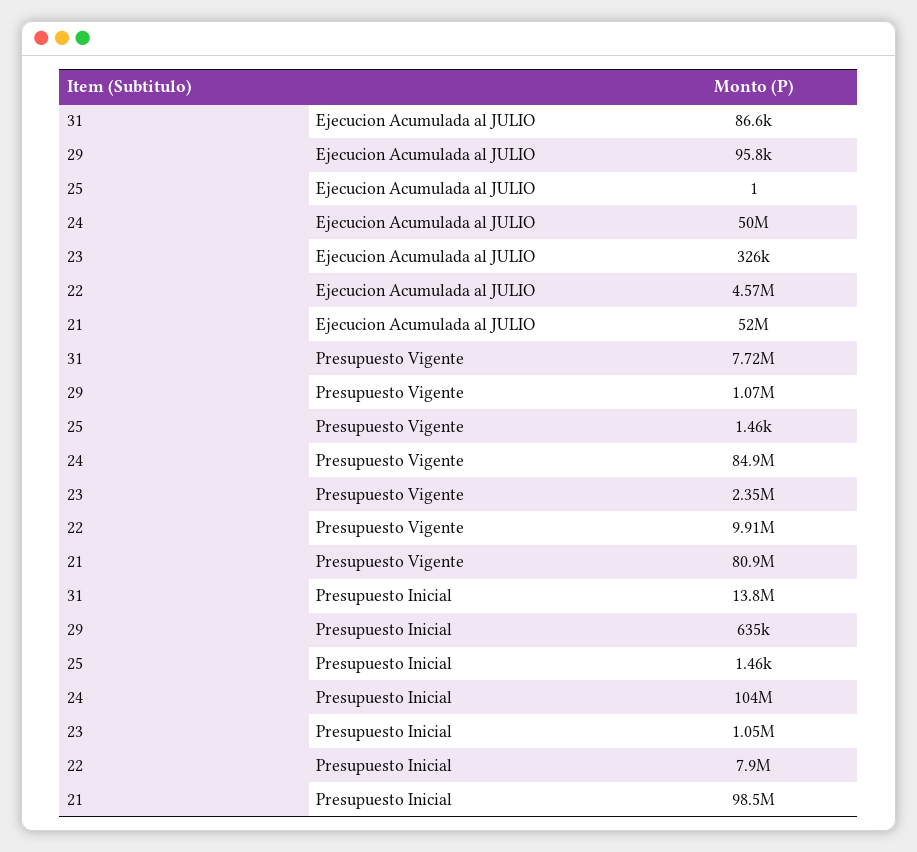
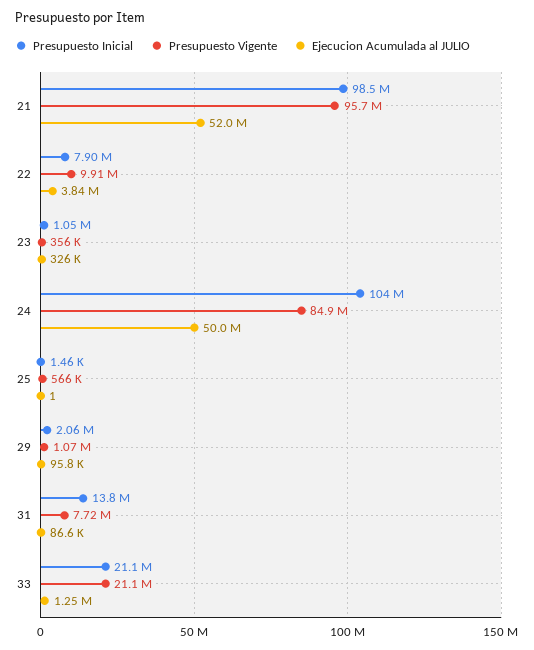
Ejecucion Acumulada al JULIO, 22: 4570000 -> 3840000
Presupuesto Vigente, 25: 1460 -> 566000
Presupuesto Vigente, 23: 2350000 -> 356000
Presupuesto Vigente, 21: 80900000 -> 95700000
Presupuesto Inicial, 29: 635000 -> 2060000
Presupuesto Inicial, 33: none -> 21100000
Presupuesto Vigente, 33: none -> 21100000
Ejecucion Acumulada al JULIO, 33: none -> 1250000

